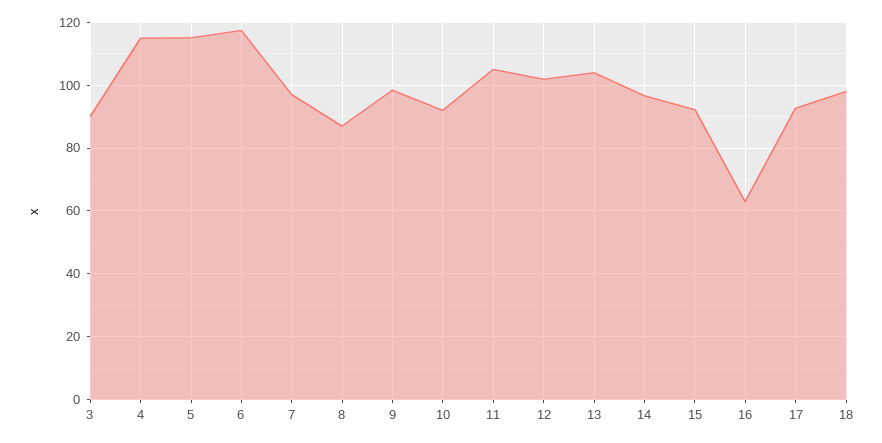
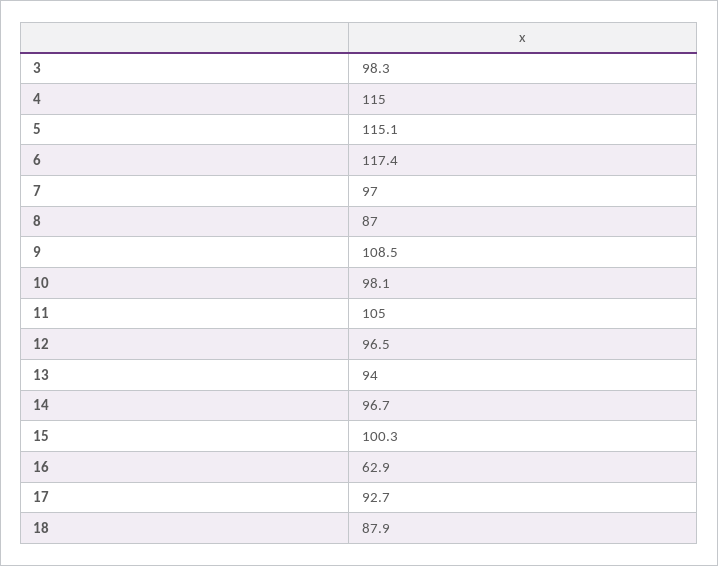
3: 90 -> 98.3
9: 98 -> 108.5
10: 92 -> 98.1
12: 102 -> 96.5
13: 104 -> 94
15: 92 -> 100.3
18: 98 -> 87.9

